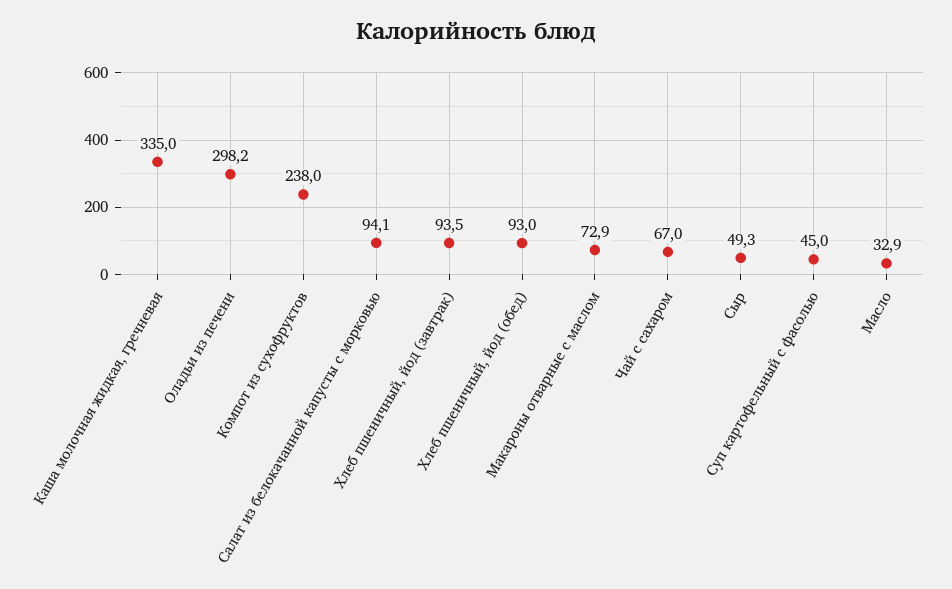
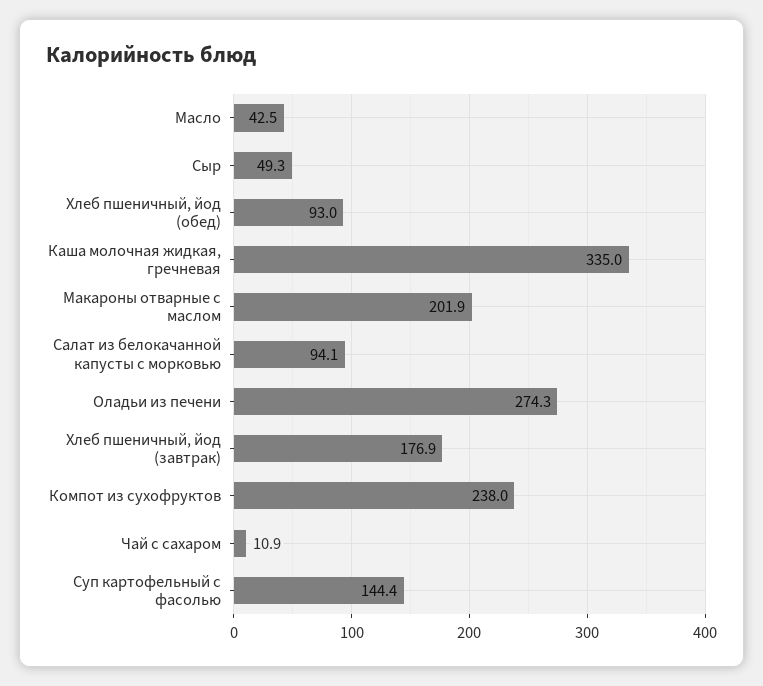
Оладьи из печени: 298.2 -> 274.3
Хлеб пшеничный, йод (завтрак): 93.5 -> 176.9
Макароны отварные с маслом: 72.9 -> 201.9
Чай с сахаром: 67 -> 10.9
Суп картофельный с фасолью: 45 -> 144.4
Масло: 32.9 -> 42.5

